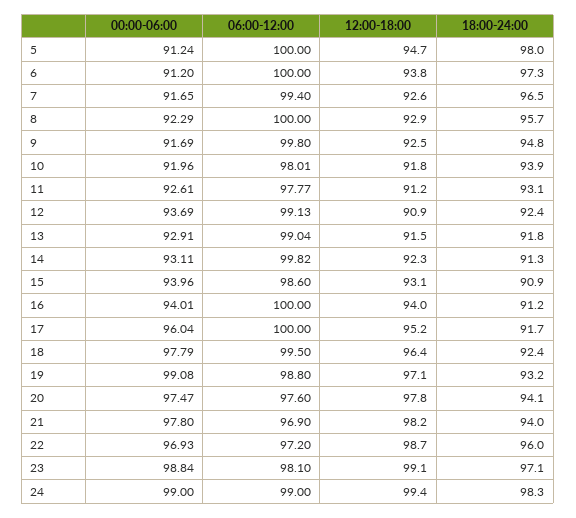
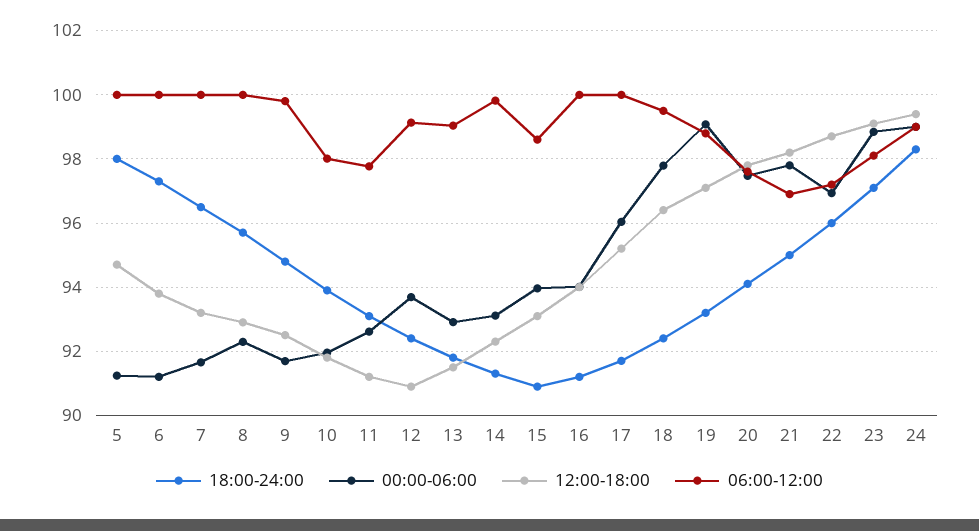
06:00-12:00, 7: 99.4 -> 100
12:00-18:00, 7: 92.6 -> 93.2
18:00-24:00, 21: 94 -> 95

